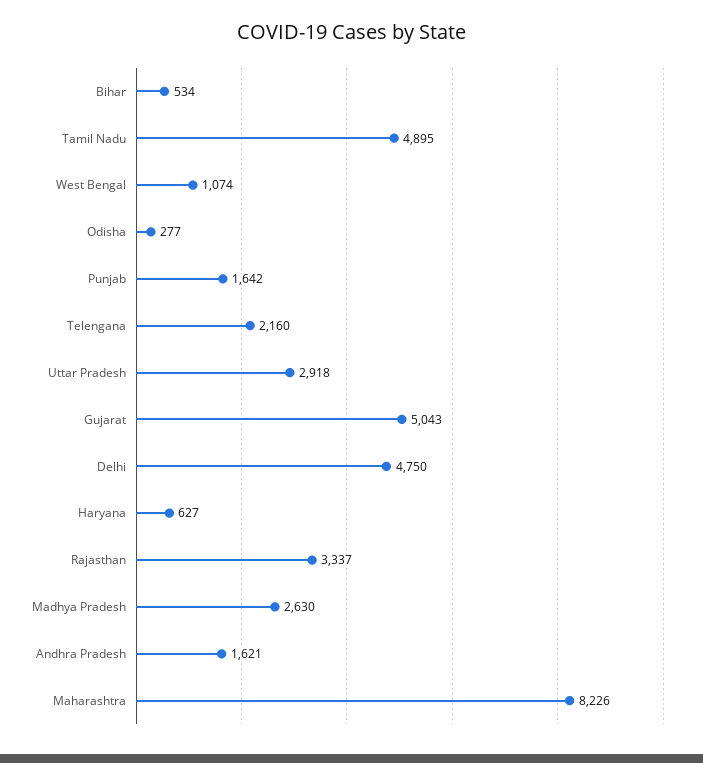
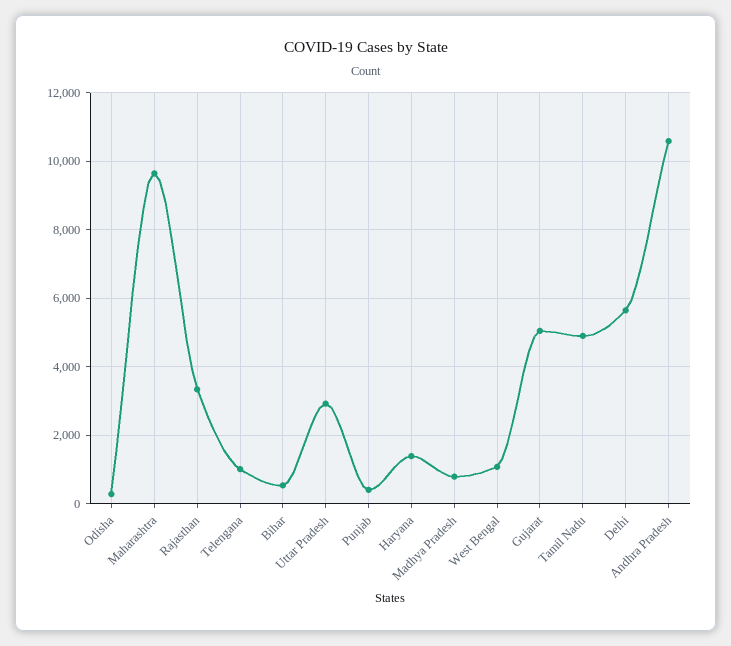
Punjab: 1642 -> 400
Telengana: 2160 -> 1000
Delhi: 4750 -> 5600
Haryana: 627 -> 1400
Madhya Pradesh: 2630 -> 800
Andhra Pradesh: 1621 -> 10600
Maharashtra: 8226 -> 9600

